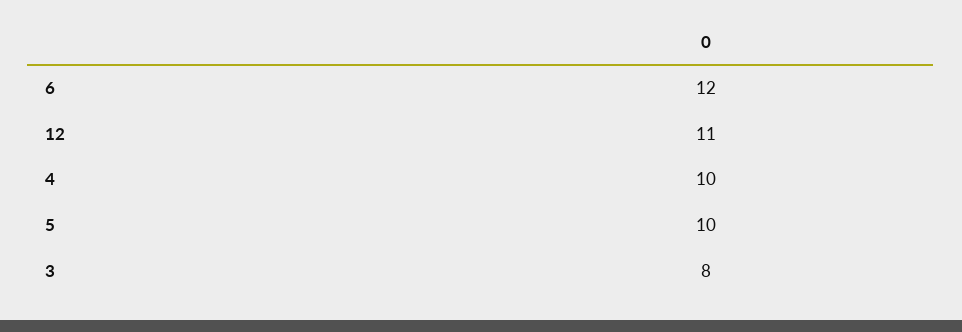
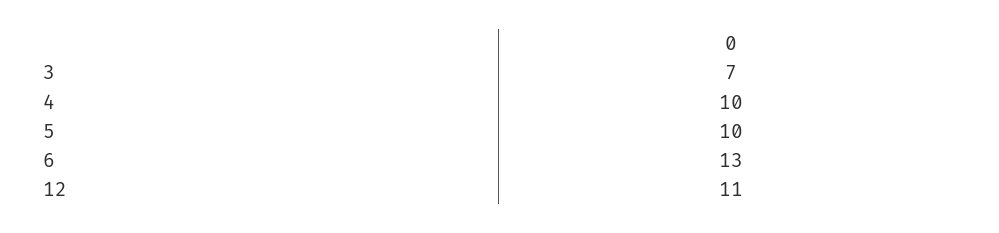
6: 12 -> 13
3: 8 -> 7

